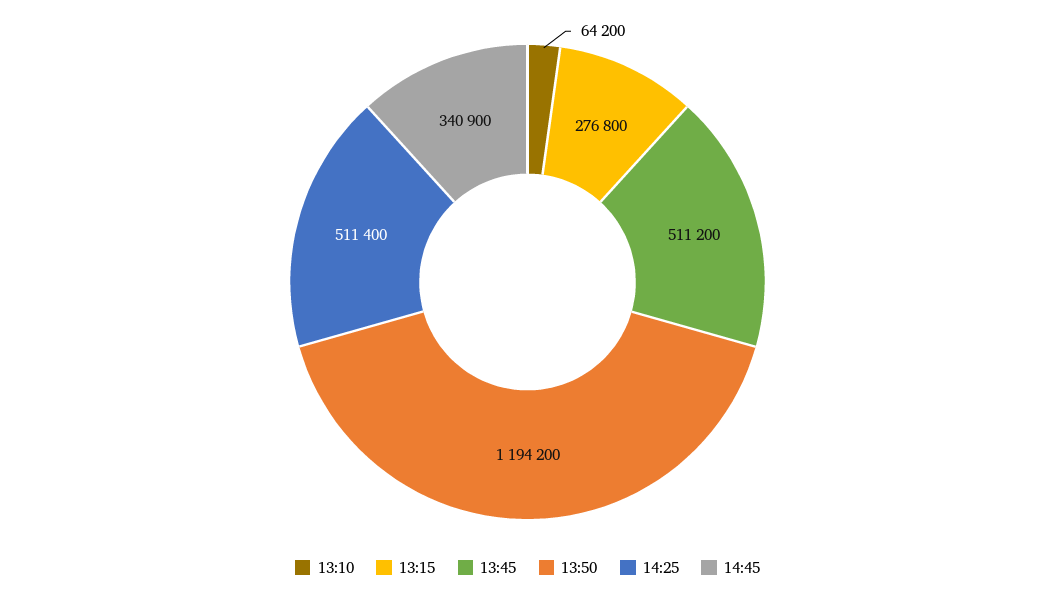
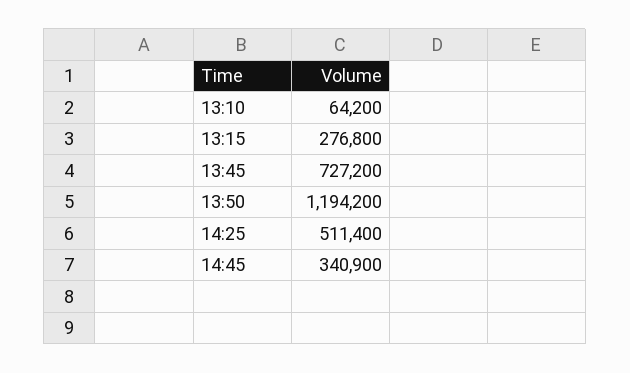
13:45: 511200 -> 727200

